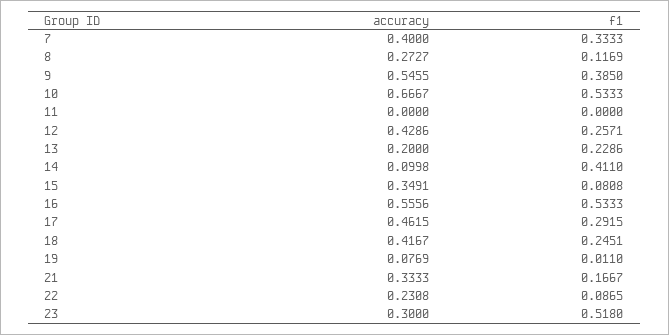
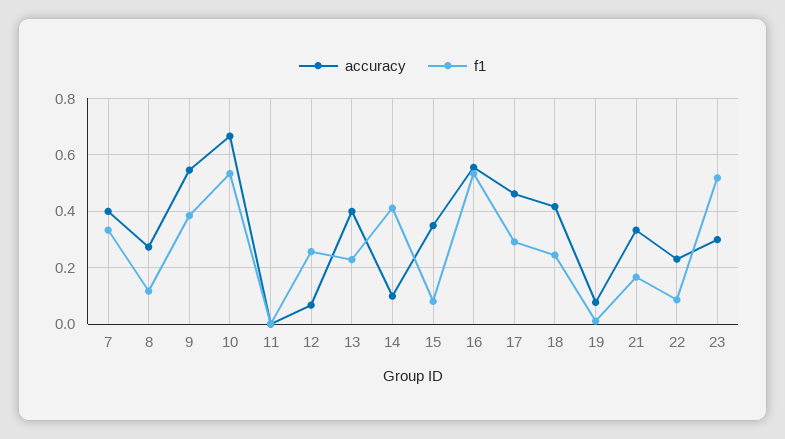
accuracy, 12: 0.4286 -> 0.075
accuracy, 13: 0.2 -> 0.4

